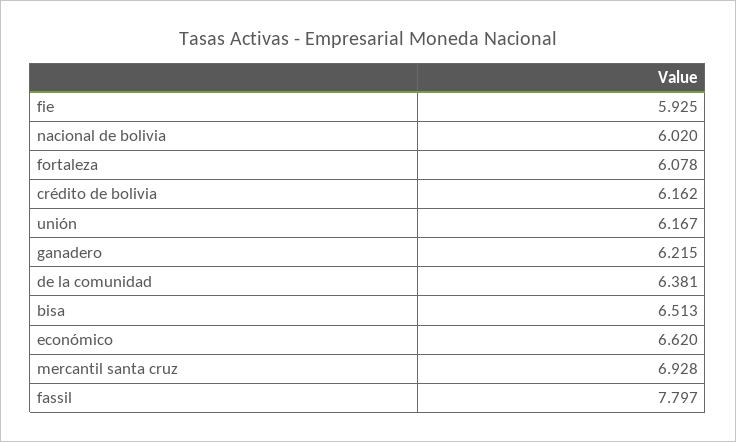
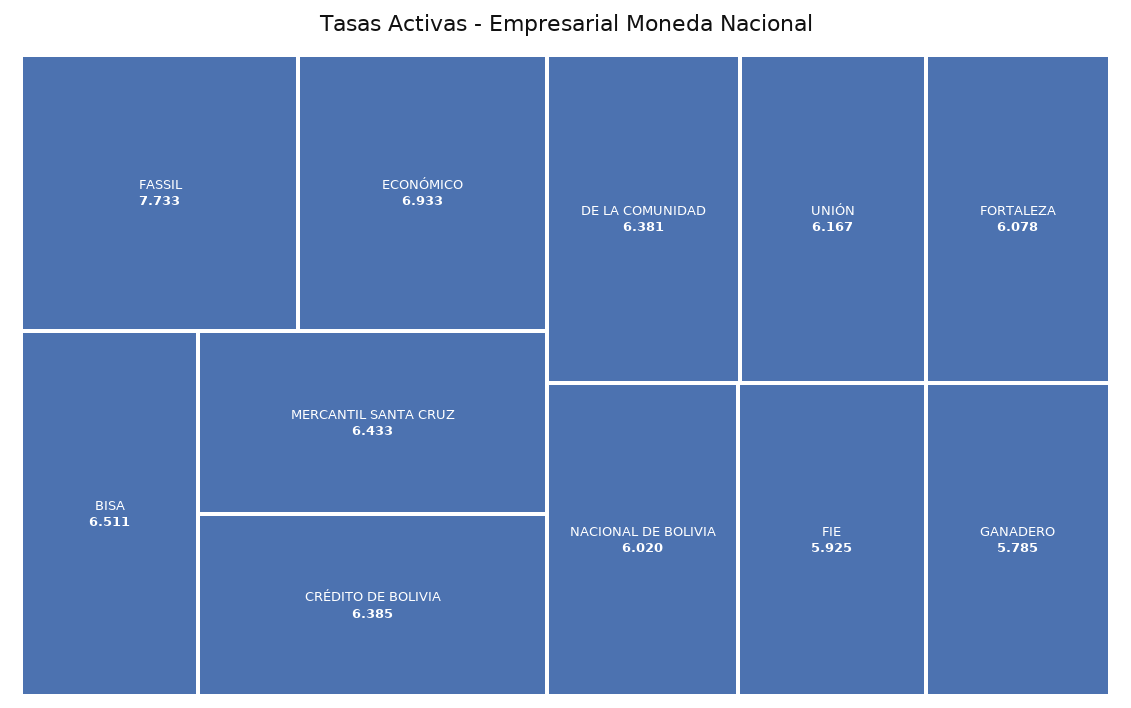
crédito de bolivia: 6.162 -> 6.385
ganadero: 6.215 -> 5.785
bisa: 6.513 -> 6.511
económico: 6.62 -> 6.933
mercantil santa cruz: 6.928 -> 6.433
fassil: 7.797 -> 7.733

